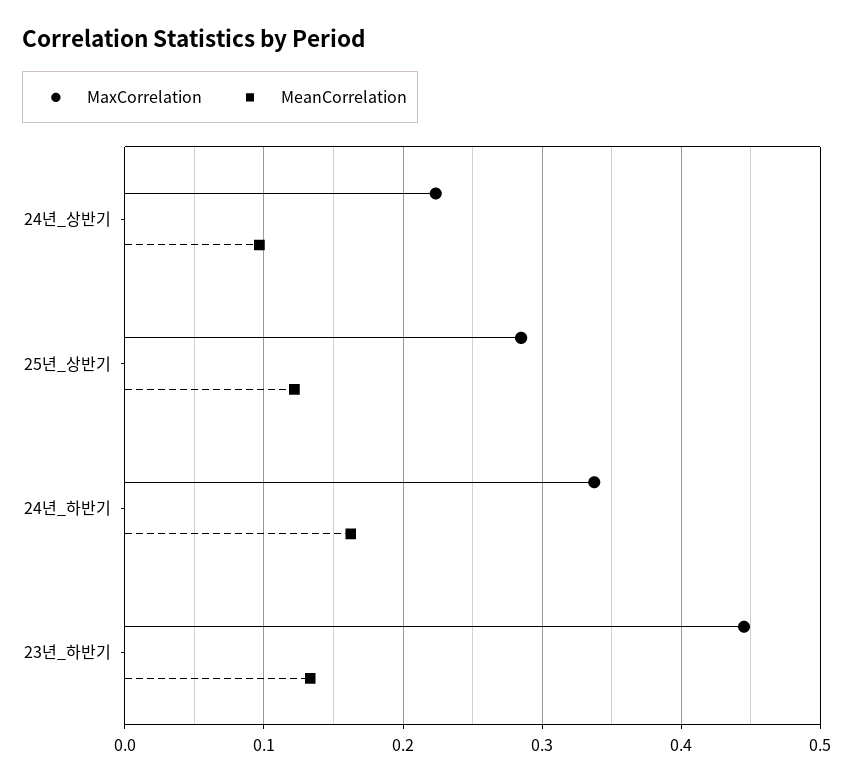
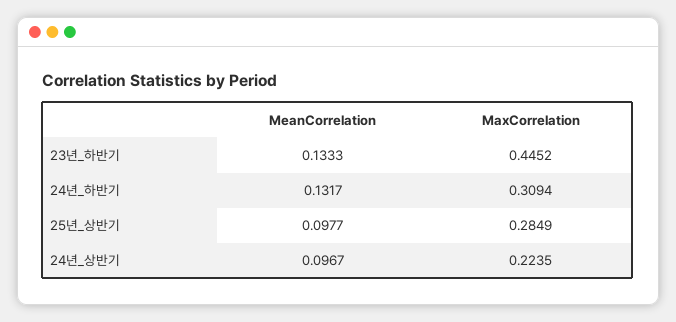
MeanCorrelation, 25년_상반기: 0.12 -> 0.0977
MaxCorrelation, 24년_하반기: 0.34 -> 0.3094
MeanCorrelation, 24년_하반기: 0.16 -> 0.1317

